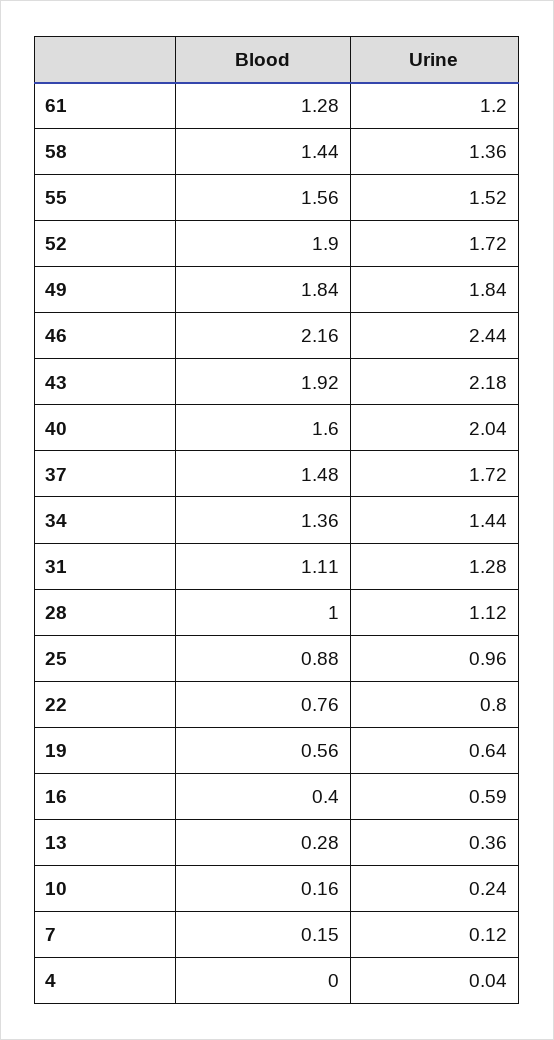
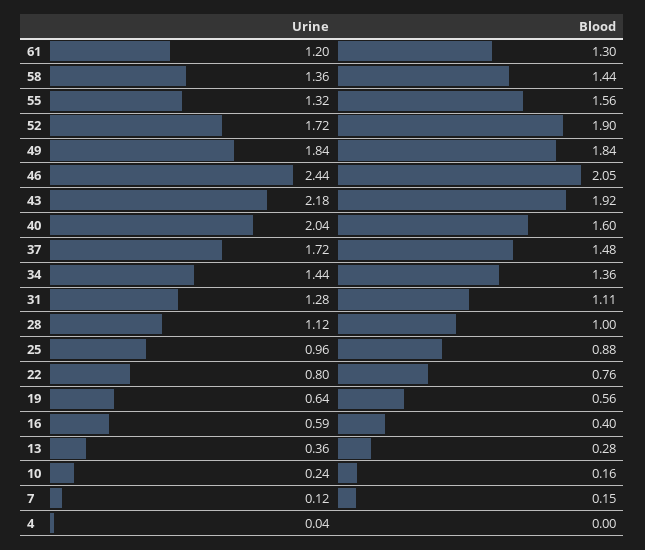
Blood, 61: 1.28 -> 1.3
Urine, 55: 1.52 -> 1.32
Blood, 46: 2.16 -> 2.05

